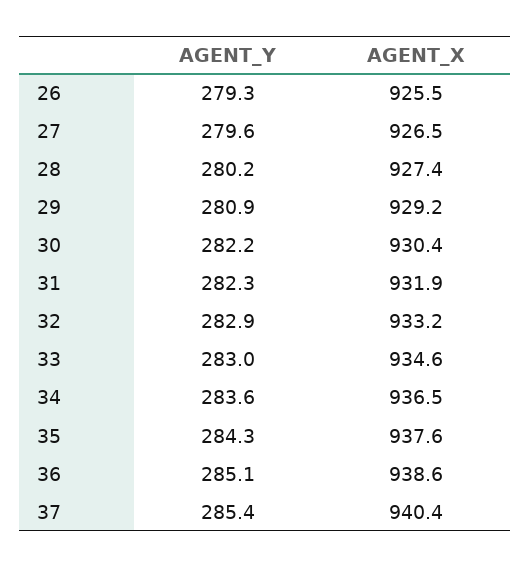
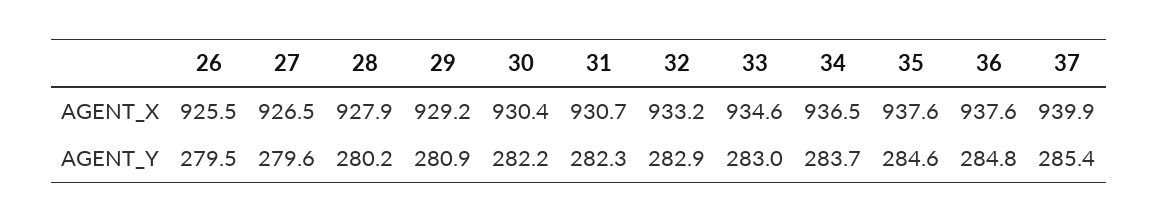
AGENT_Y, 26: 279.3 -> 279.5
AGENT_X, 28: 927.4 -> 927.9
AGENT_X, 31: 931.9 -> 930.7
AGENT_Y, 34: 283.6 -> 283.7
AGENT_Y, 35: 284.3 -> 284.6
AGENT_Y, 36: 285.1 -> 284.8
AGENT_X, 36: 938.6 -> 937.6
AGENT_X, 37: 940.4 -> 939.9

